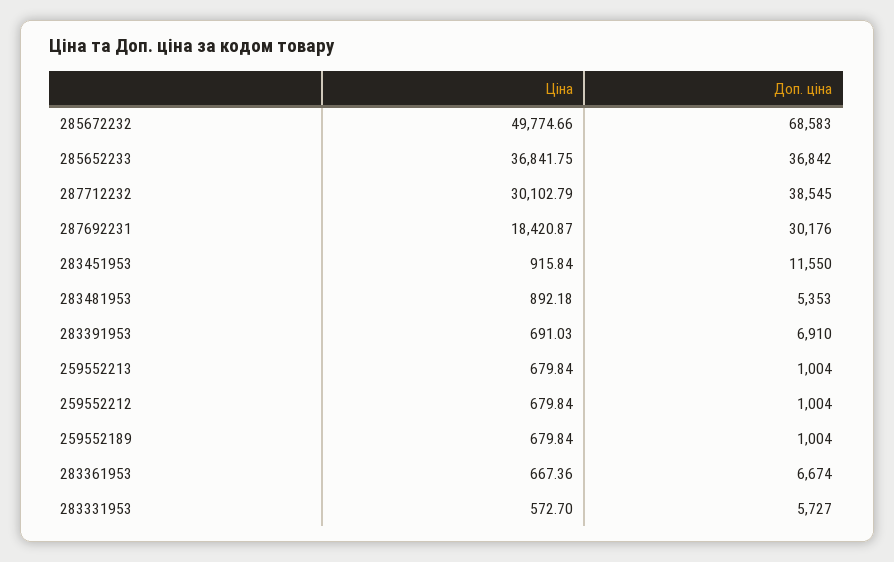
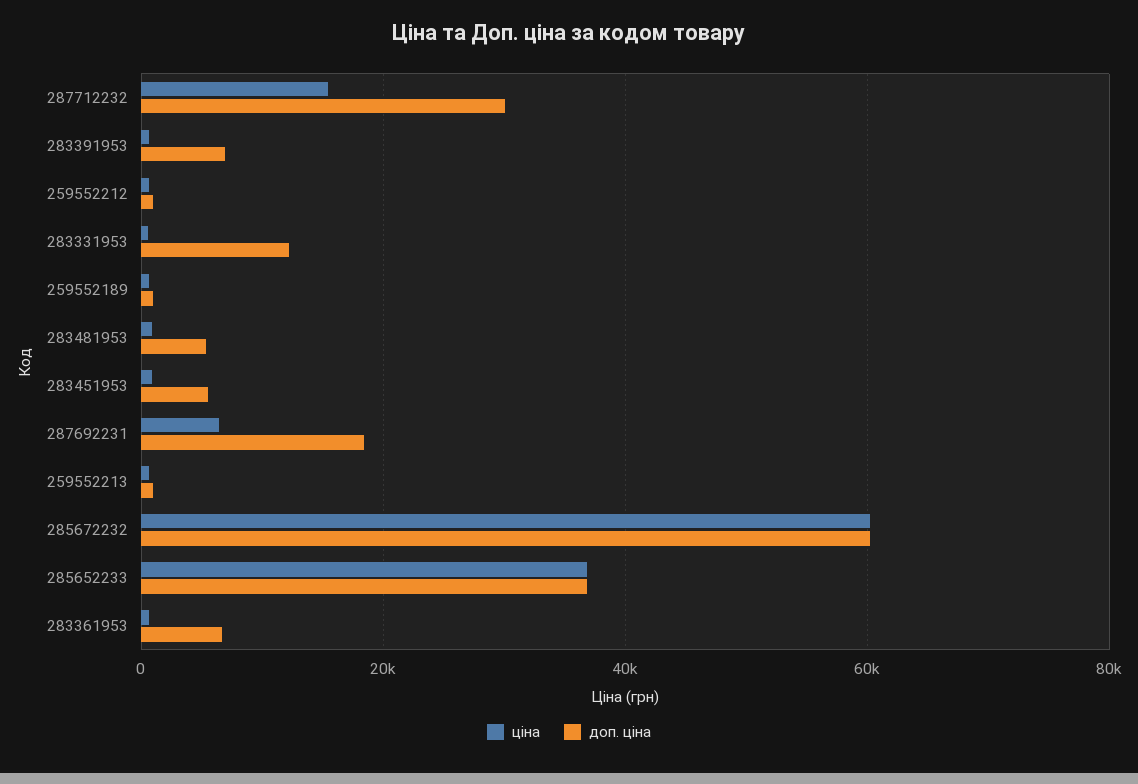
Ціна, 285672232: 49774.66 -> 60000
Доп. ціна, 285672232: 68583 -> 60000
Ціна, 287712232: 30102.79 -> 16000
Доп. ціна, 287712232: 38545 -> 30000
Ціна, 287692231: 18420.87 -> 6000
Доп. ціна, 287692231: 30176 -> 18000
Доп. ціна, 283451953: 11550 -> 6000
Доп. ціна, 283331953: 5727 -> 12000

